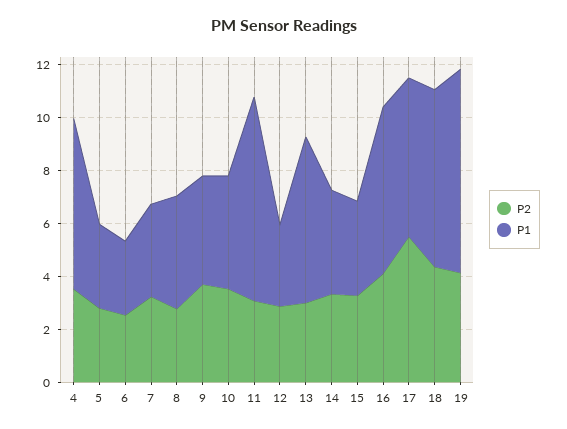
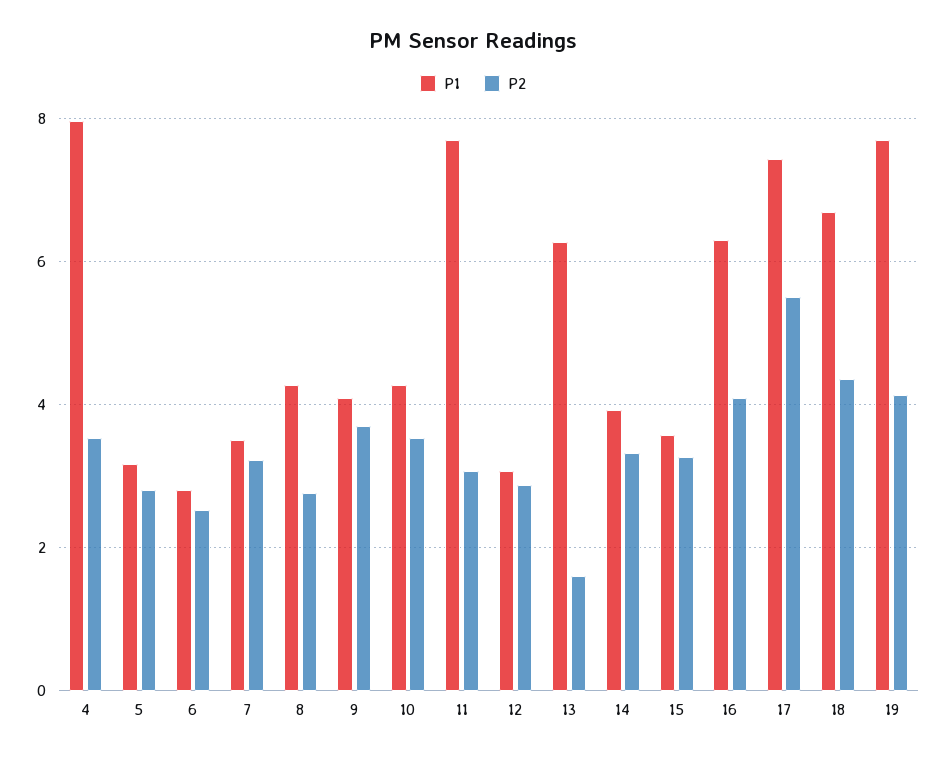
P1, 4: 6.5 -> 8
P2, 13: 3 -> 1.6
P1, 17: 6 -> 7.4

